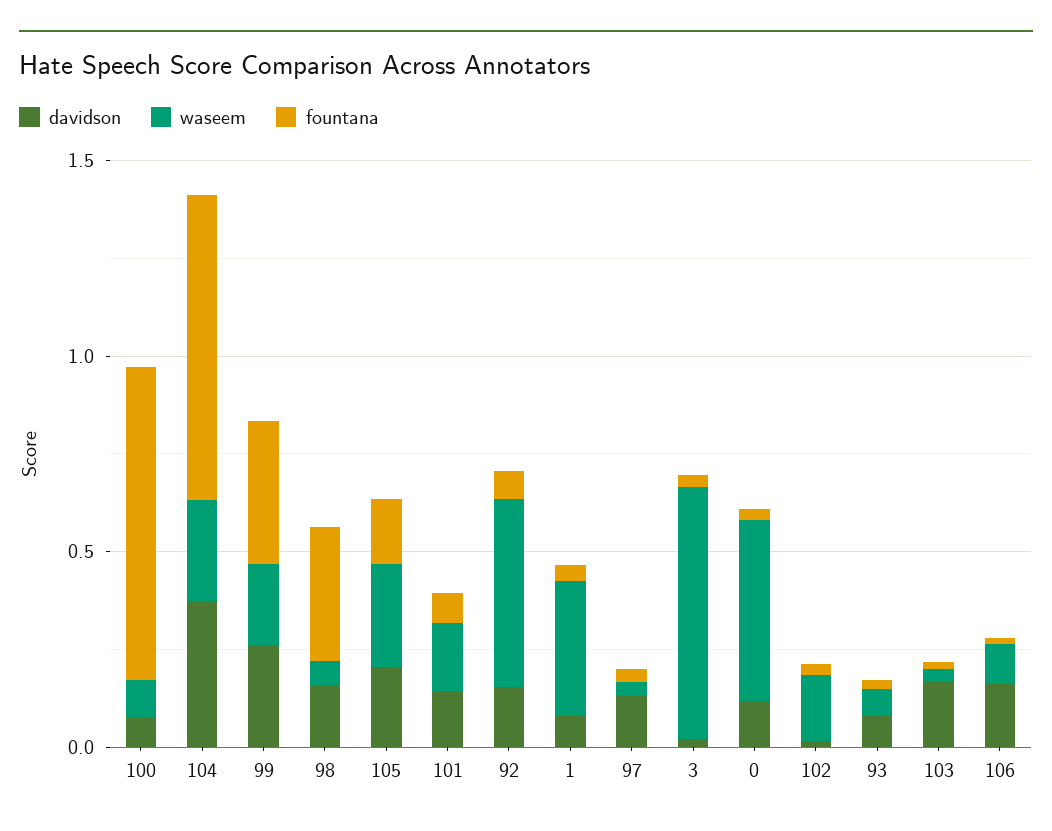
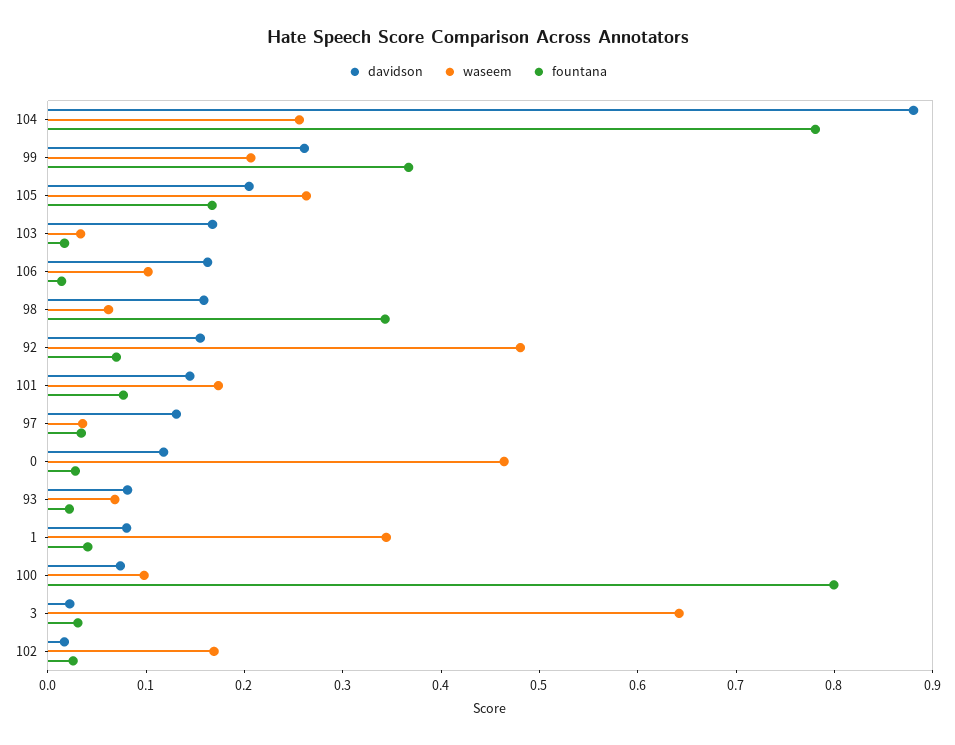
davidson, 104: 0.4 -> 0.88

